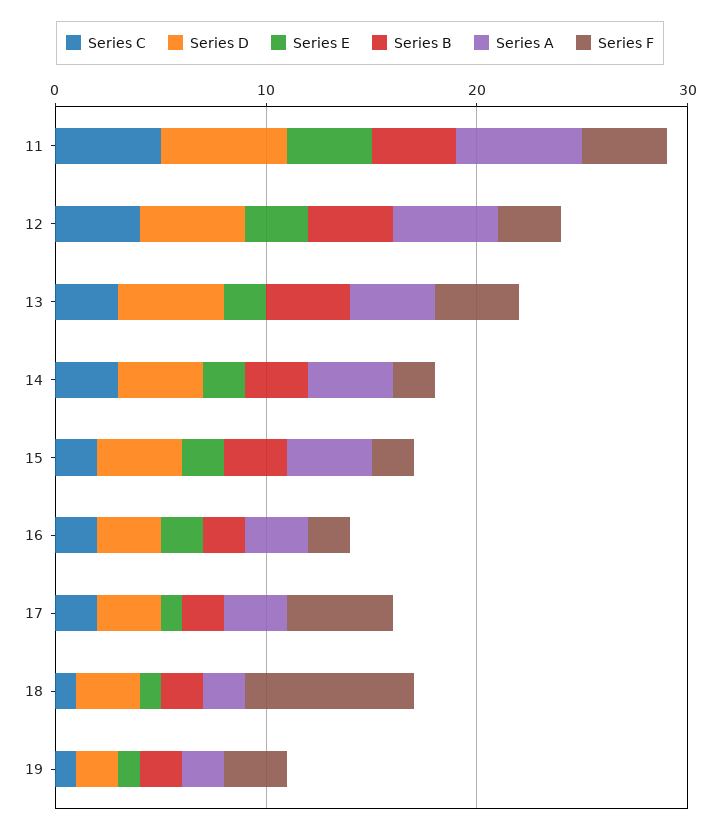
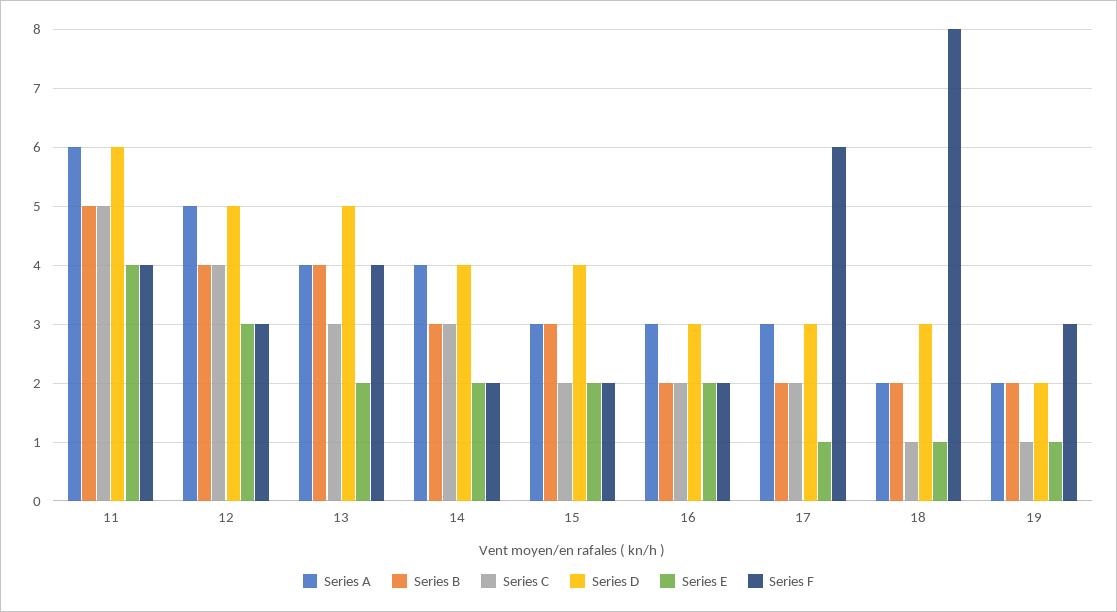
Series B, 11: 4 -> 5
Series A, 15: 4 -> 3
Series F, 17: 5 -> 6

